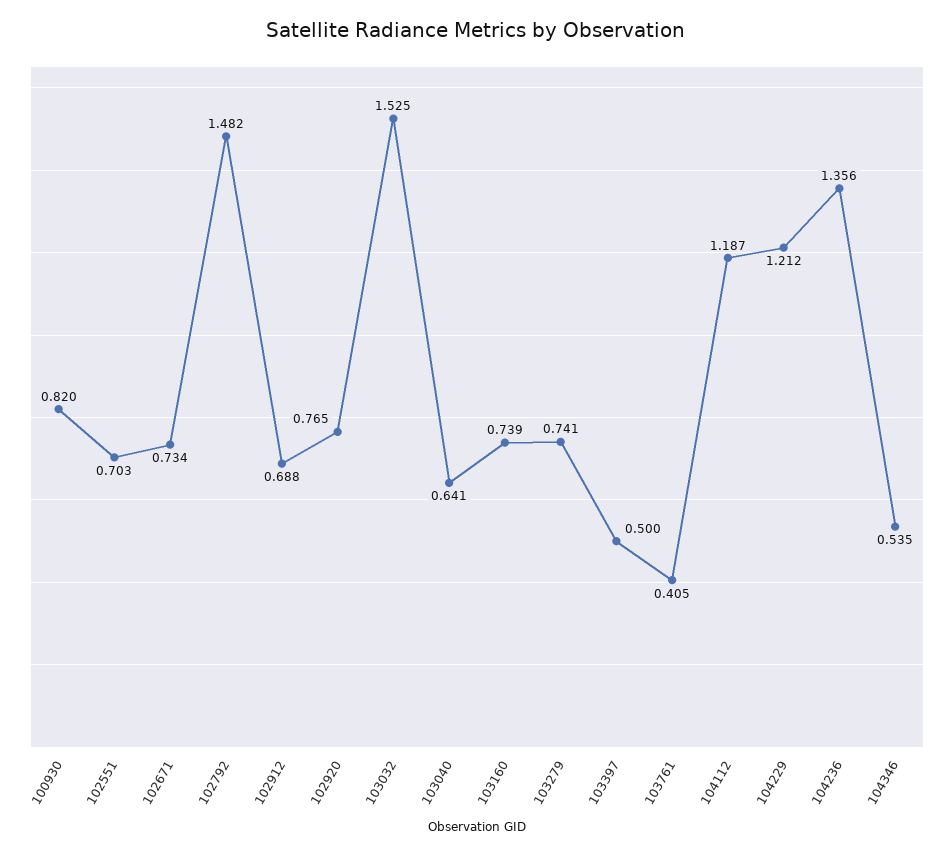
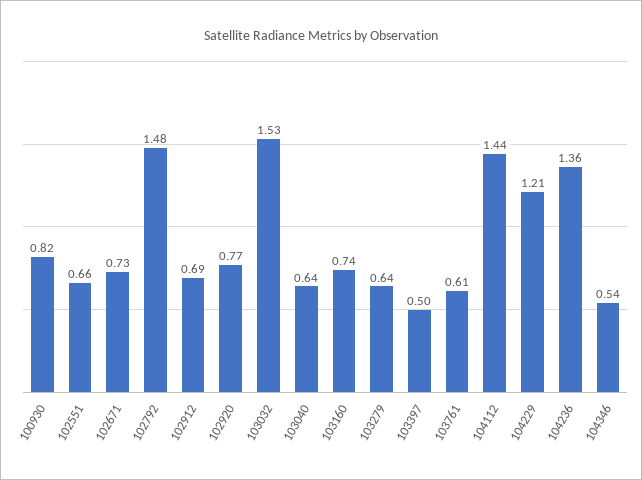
102551: 0.703 -> 0.66
103279: 0.741 -> 0.64
103761: 0.405 -> 0.61
104112: 1.187 -> 1.44

